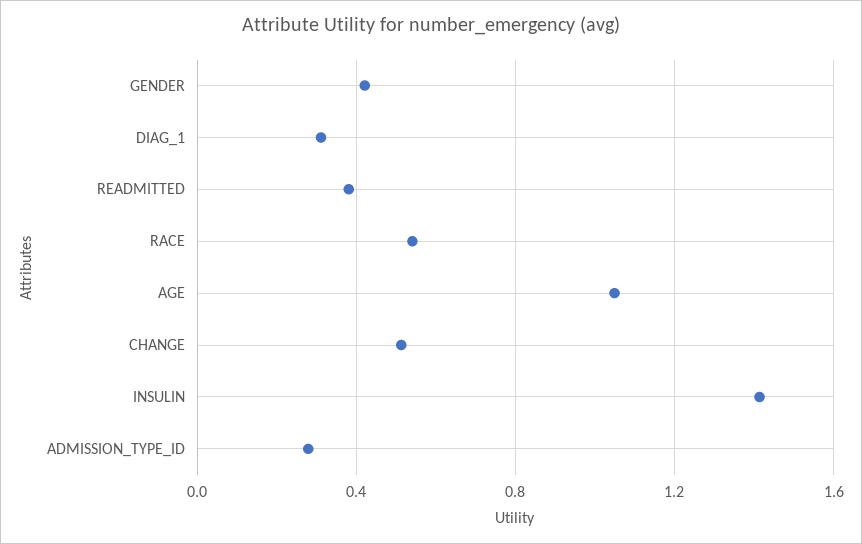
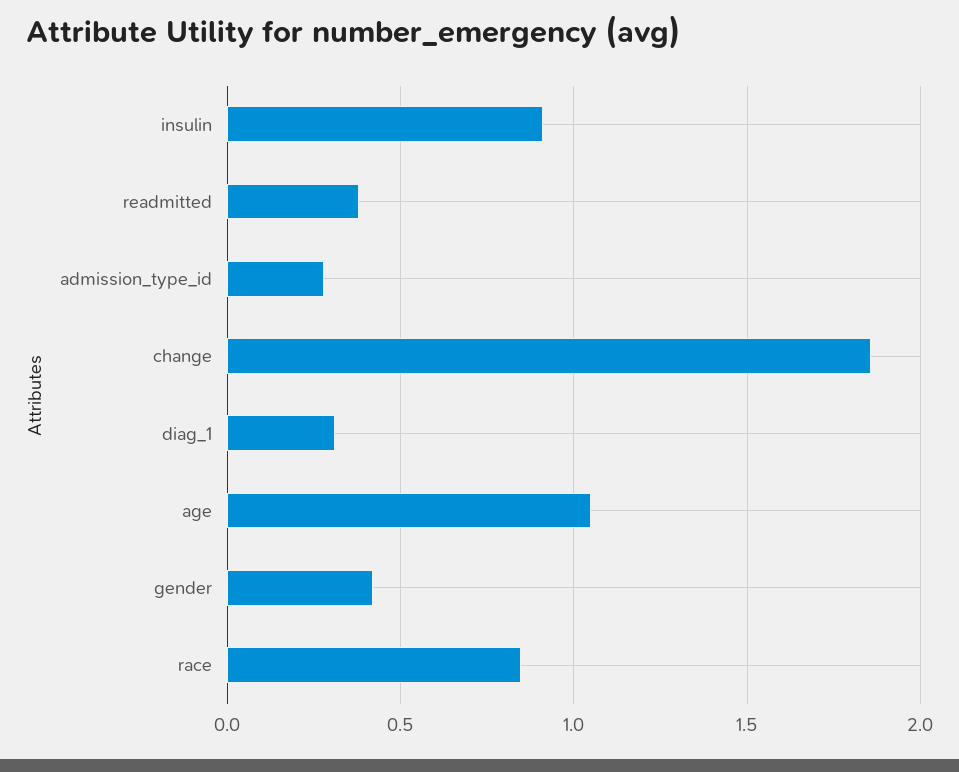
RACE: 0.55 -> 0.85
CHANGE: 0.5 -> 1.85
INSULIN: 1.4 -> 0.9

